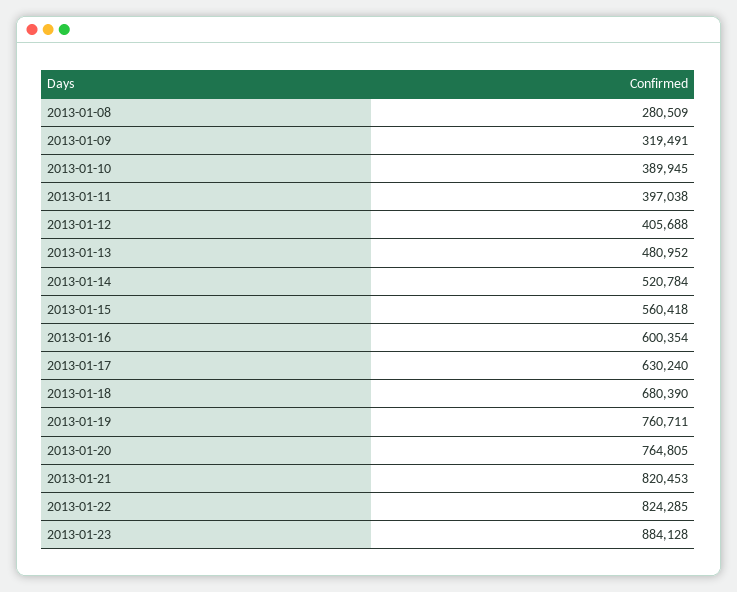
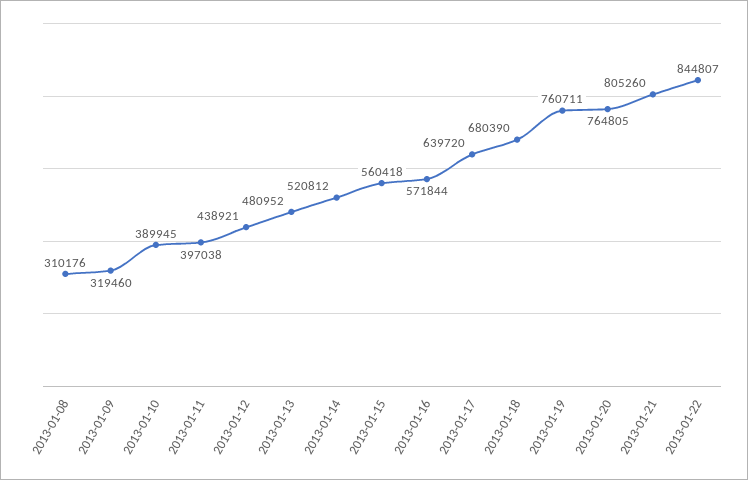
2013-01-08: 280509 -> 310176
2013-01-09: 319491 -> 319460
2013-01-12: 405688 -> 438921
2013-01-14: 520784 -> 520812
2013-01-16: 600354 -> 571844
2013-01-17: 630240 -> 639720
2013-01-21: 820453 -> 805260
2013-01-22: 824285 -> 844807
2013-01-23: 884128 -> none

